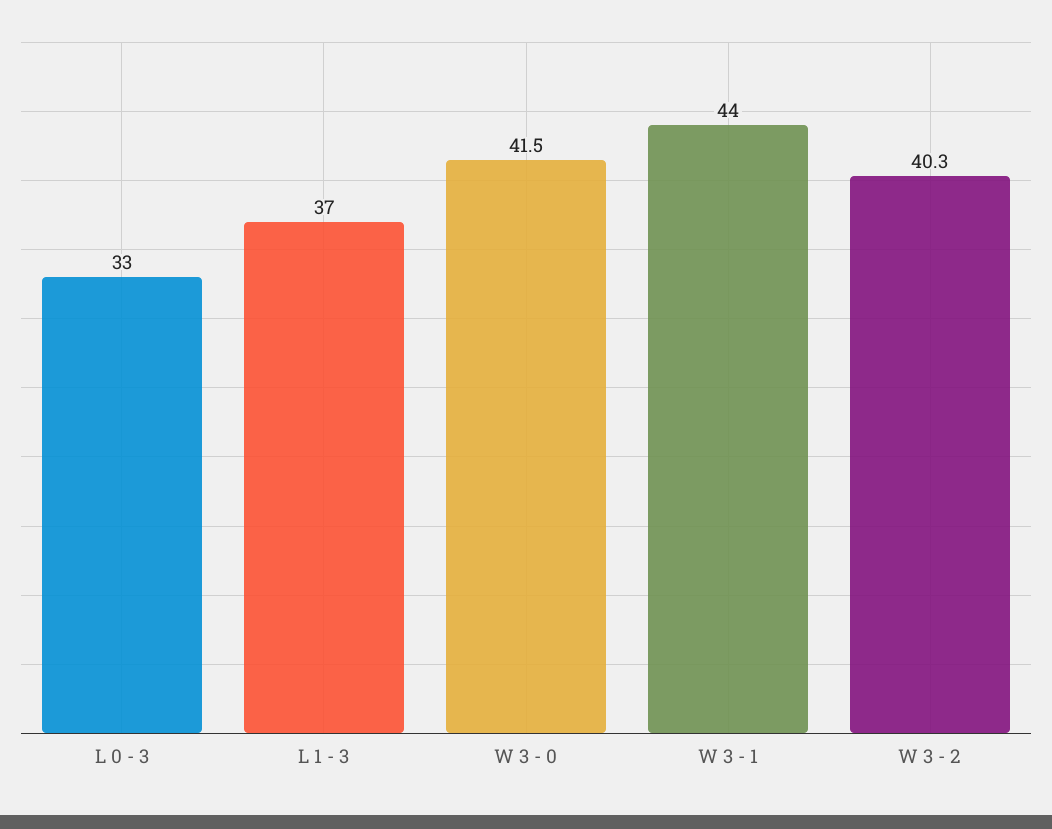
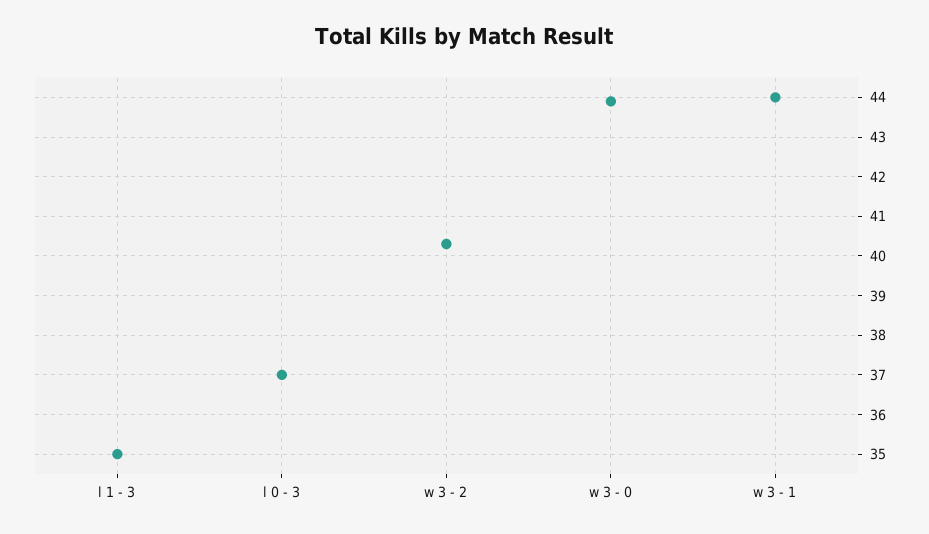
L 0 - 3: 33 -> 37
L 1 - 3: 37 -> 35
W 3 - 0: 41.5 -> 44

